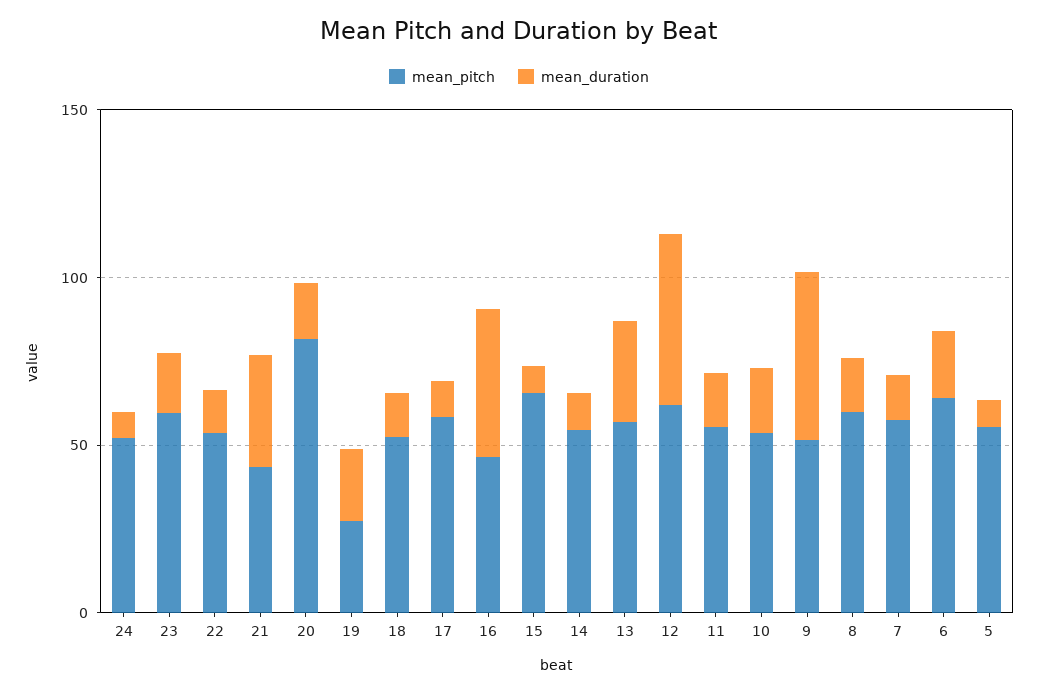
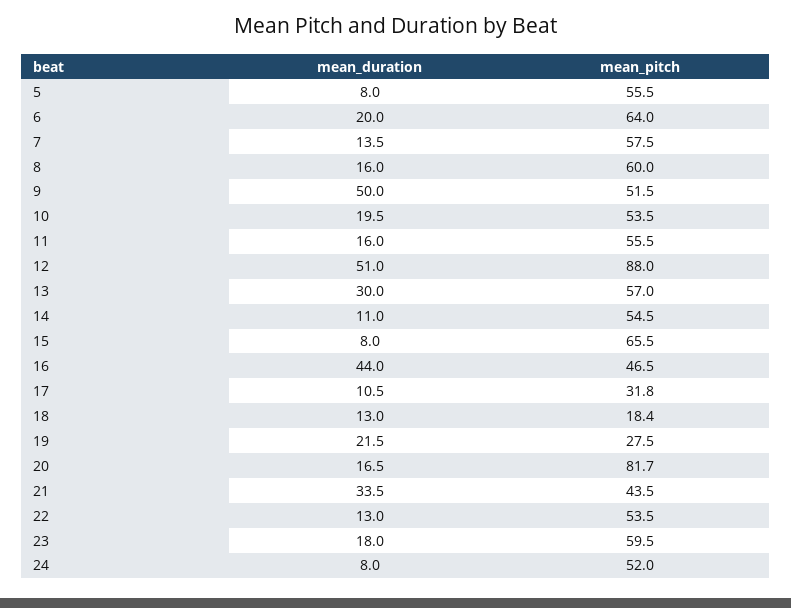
mean_pitch, 18: 50 -> 18.4
mean_pitch, 17: 60 -> 31.8
mean_pitch, 12: 60 -> 88

